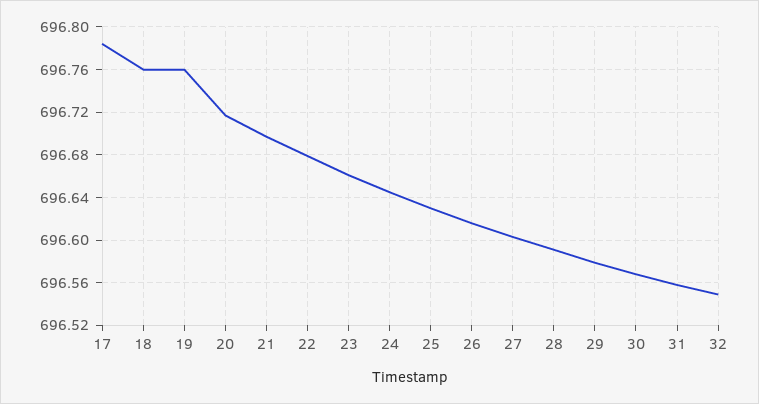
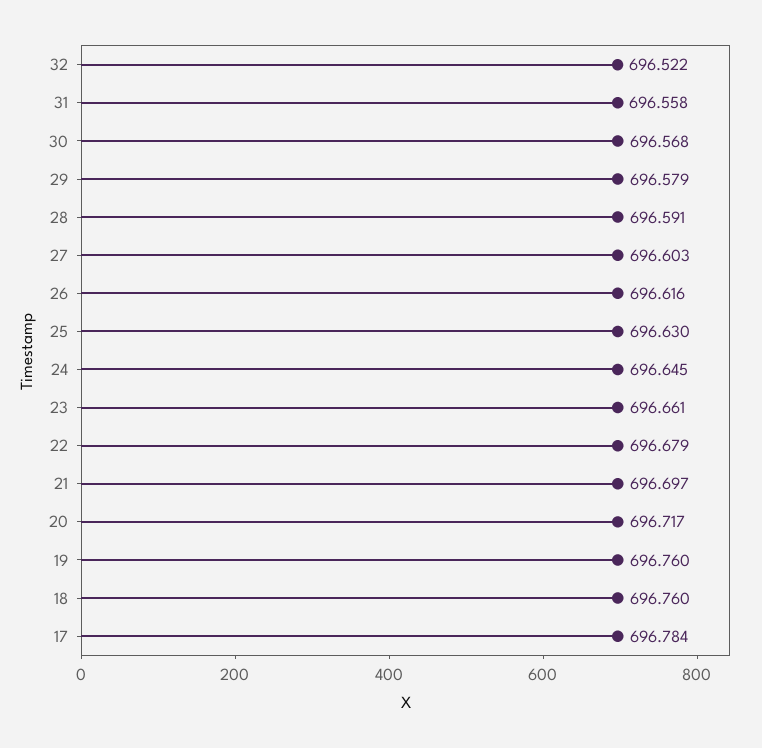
32: 696.55 -> 696.522

